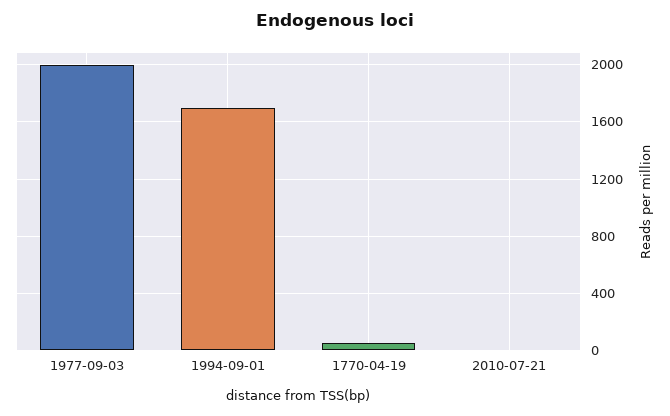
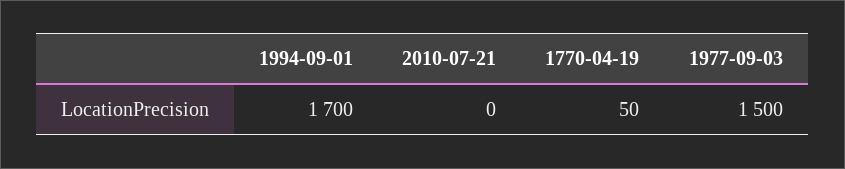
1977-09-03: 2000 -> 1500

